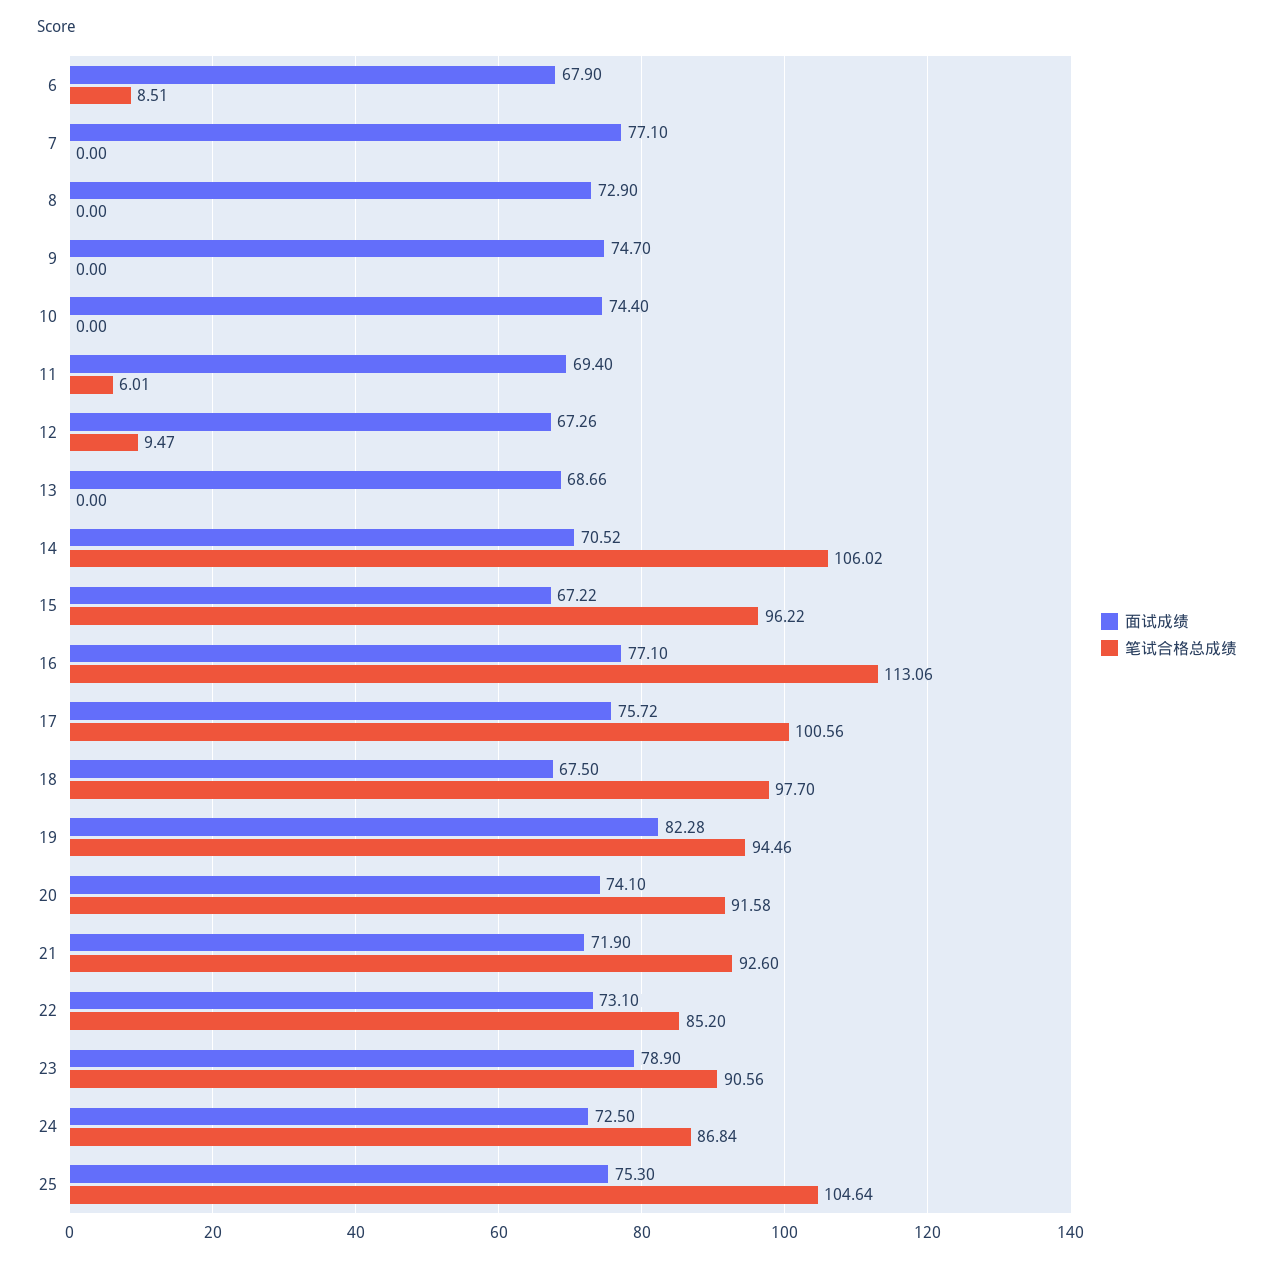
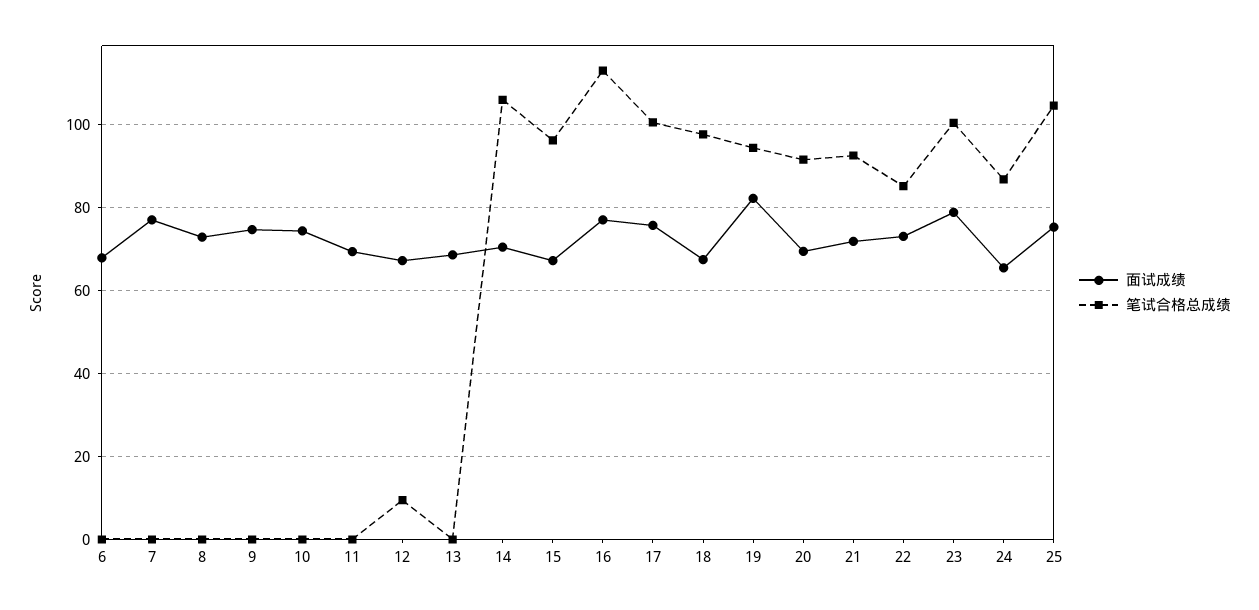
笔试合格总成绩, 6: 8.51 -> 0
笔试合格总成绩, 11: 6.01 -> 0
面试成绩, 20: 74.1 -> 70
笔试合格总成绩, 23: 90.56 -> 100
面试成绩, 24: 72.5 -> 66

